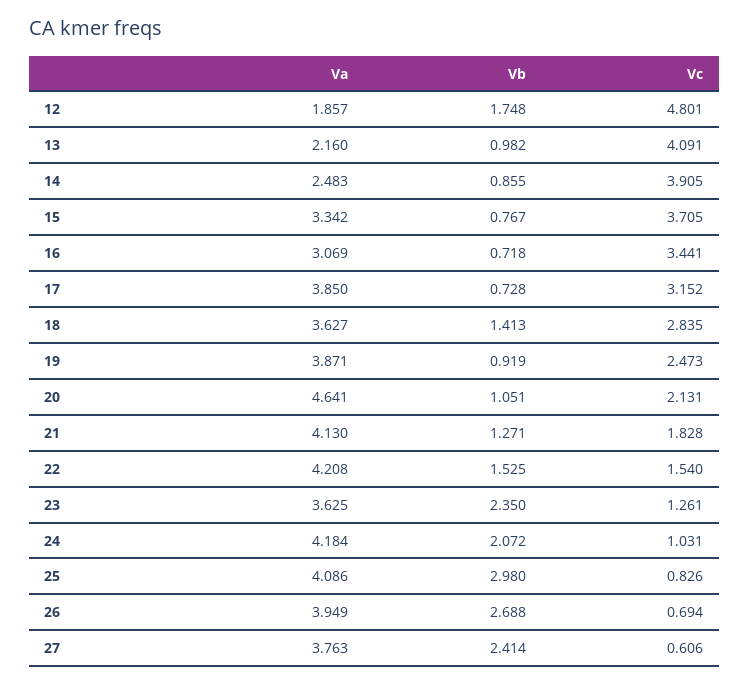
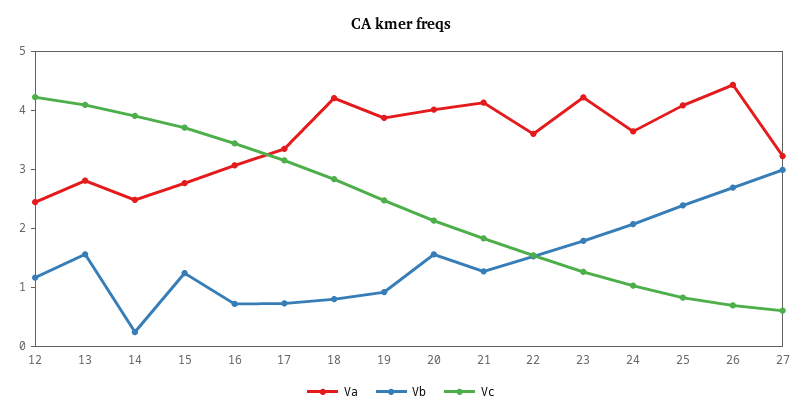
Va, 12: 1.857 -> 2.4
Vb, 12: 1.748 -> 1.2
Vc, 12: 4.801 -> 4.2
Va, 13: 2.16 -> 2.8
Vb, 13: 0.982 -> 1.6
Vb, 14: 0.855 -> 0.2
Va, 15: 3.342 -> 2.8
Vb, 15: 0.767 -> 1.2
Va, 17: 3.85 -> 3.4
Va, 18: 3.627 -> 4.2
Vb, 18: 1.413 -> 0.8
Va, 20: 4.641 -> 4
Vb, 20: 1.051 -> 1.6
Va, 22: 4.208 -> 3.6
Va, 23: 3.625 -> 4.2
Vb, 23: 2.35 -> 1.8
Va, 24: 4.184 -> 3.6
Vb, 25: 2.98 -> 2.4
Va, 26: 3.949 -> 4.4
Va, 27: 3.763 -> 3.2
Vb, 27: 2.414 -> 3

